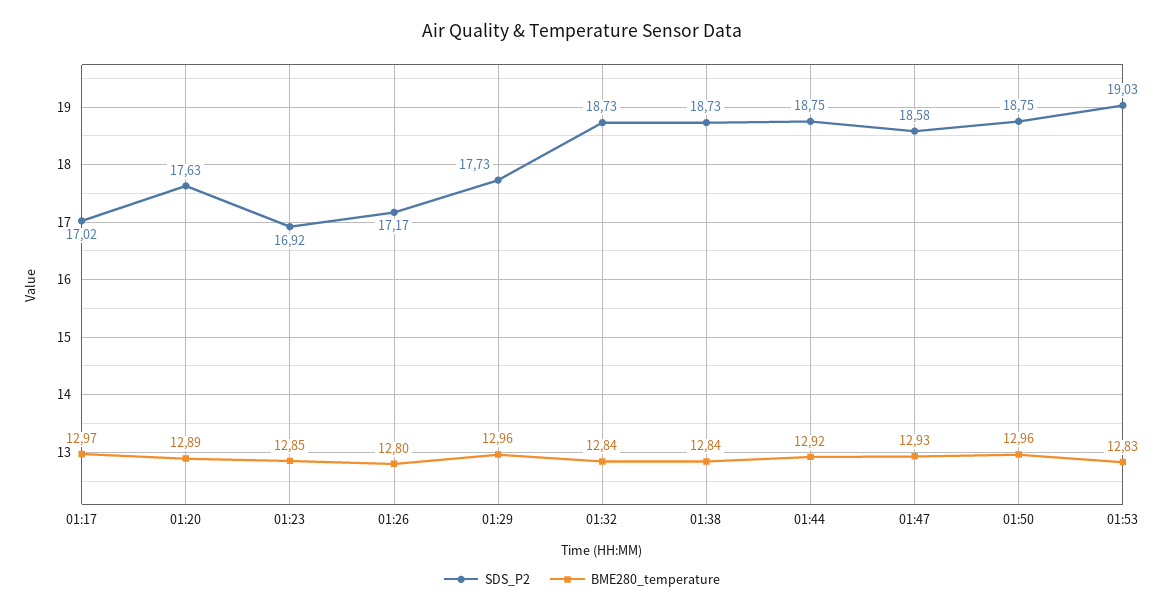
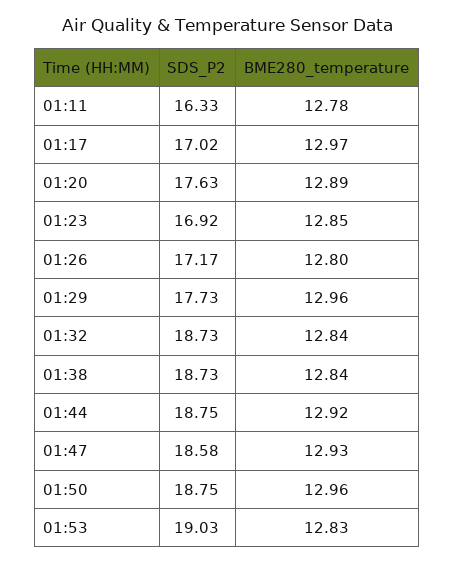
SDS_P2, 01:11: none -> 16.33
BME280_temperature, 01:11: none -> 12.78

